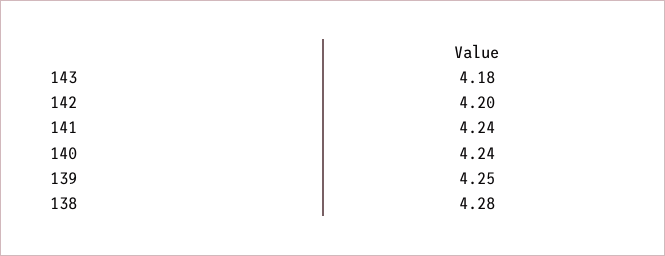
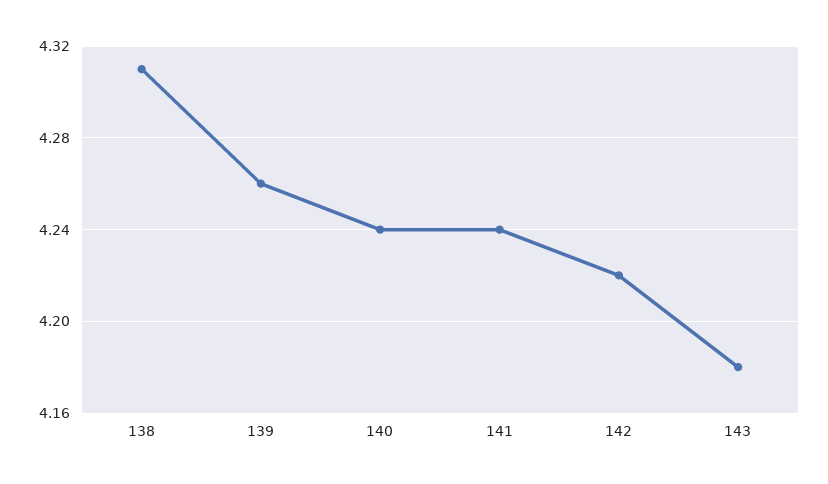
142: 4.2 -> 4.22
139: 4.25 -> 4.26
138: 4.28 -> 4.31

